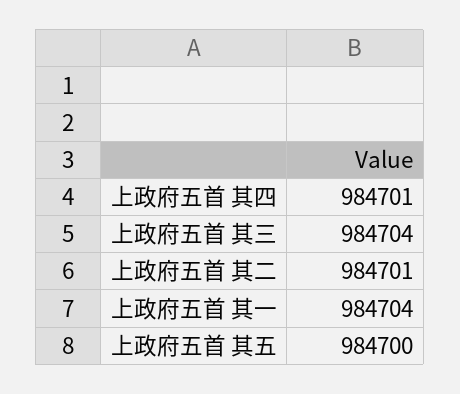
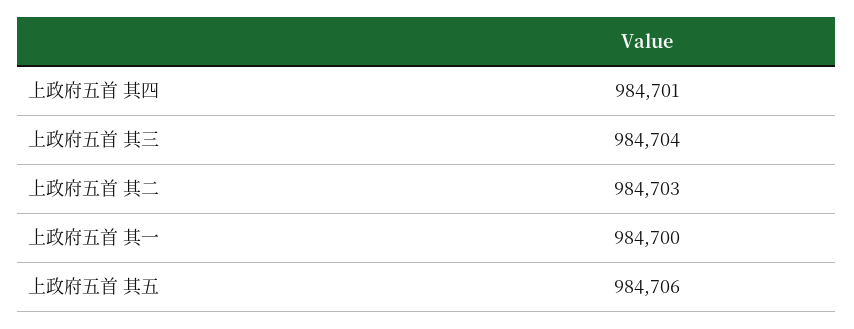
上政府五首 其二: 984701 -> 984703
上政府五首 其一: 984704 -> 984700
上政府五首 其五: 984700 -> 984706

